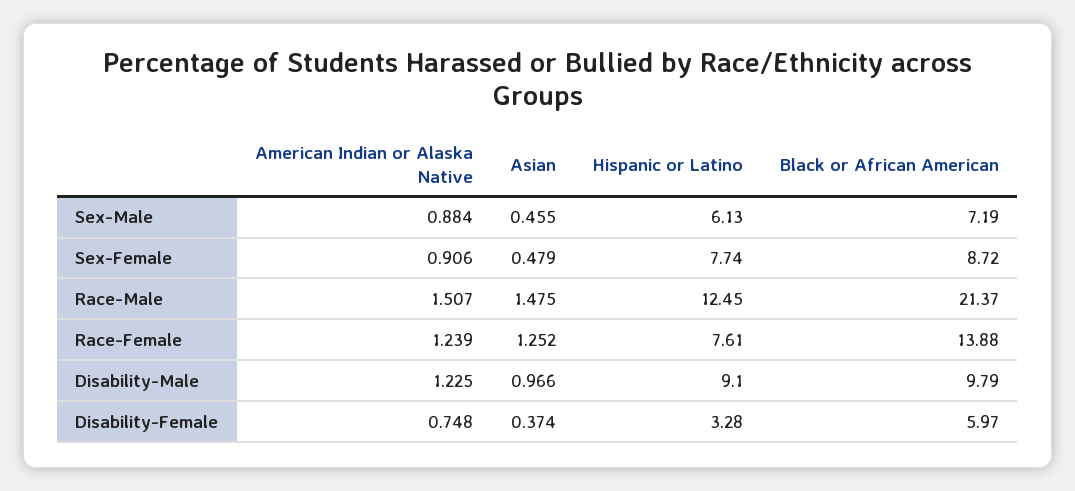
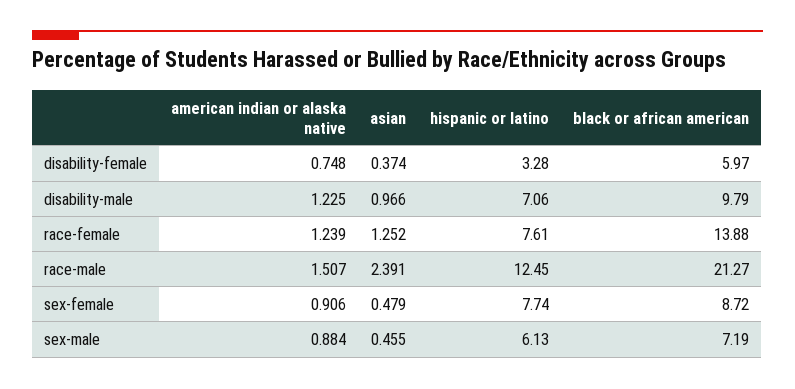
Asian, Race-Male: 1.475 -> 2.391
Black or African American, Race-Male: 21.37 -> 21.27
Hispanic or Latino, Disability-Male: 9.1 -> 7.06

